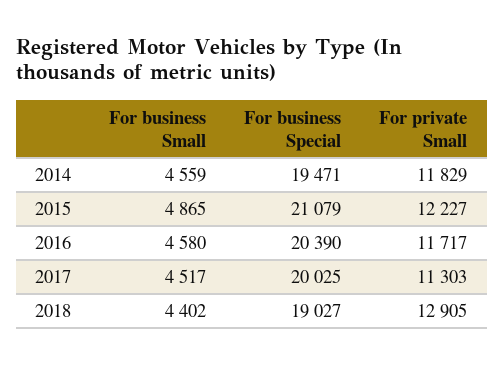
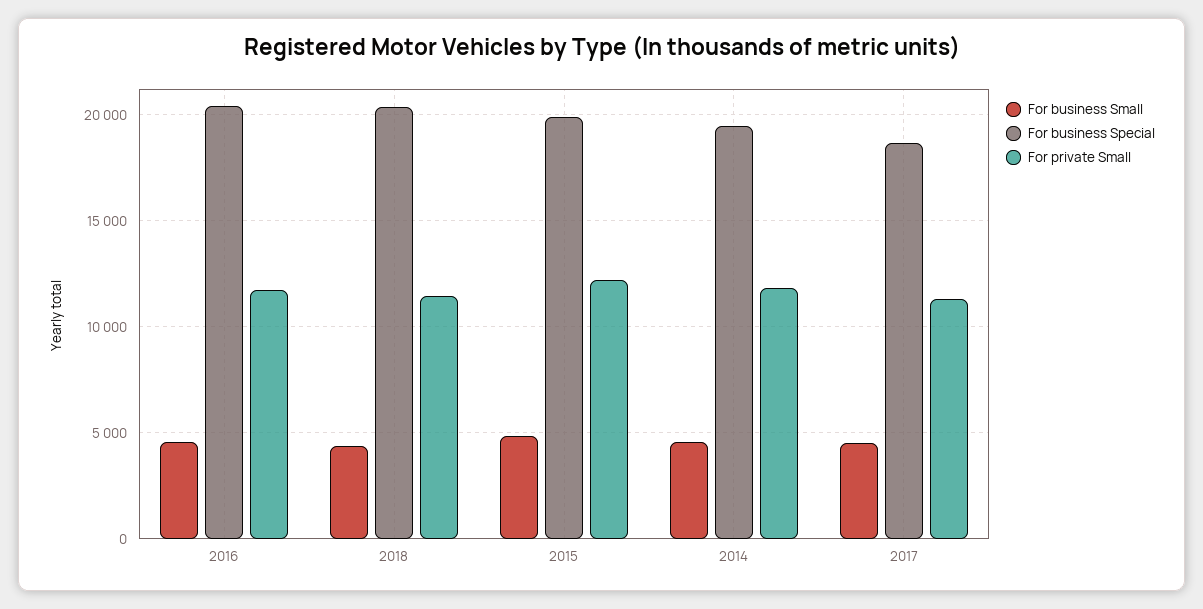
For business Special, 2015: 21079 -> 20000
For business Special, 2017: 20025 -> 18500
For business Special, 2018: 19027 -> 20500
For private Small, 2018: 12905 -> 11500

